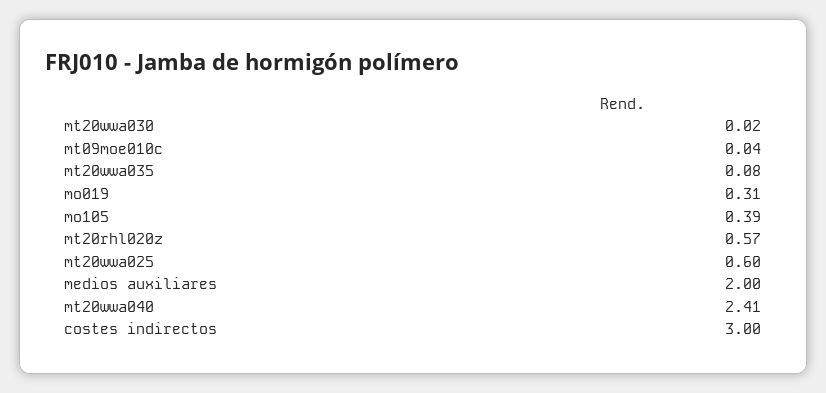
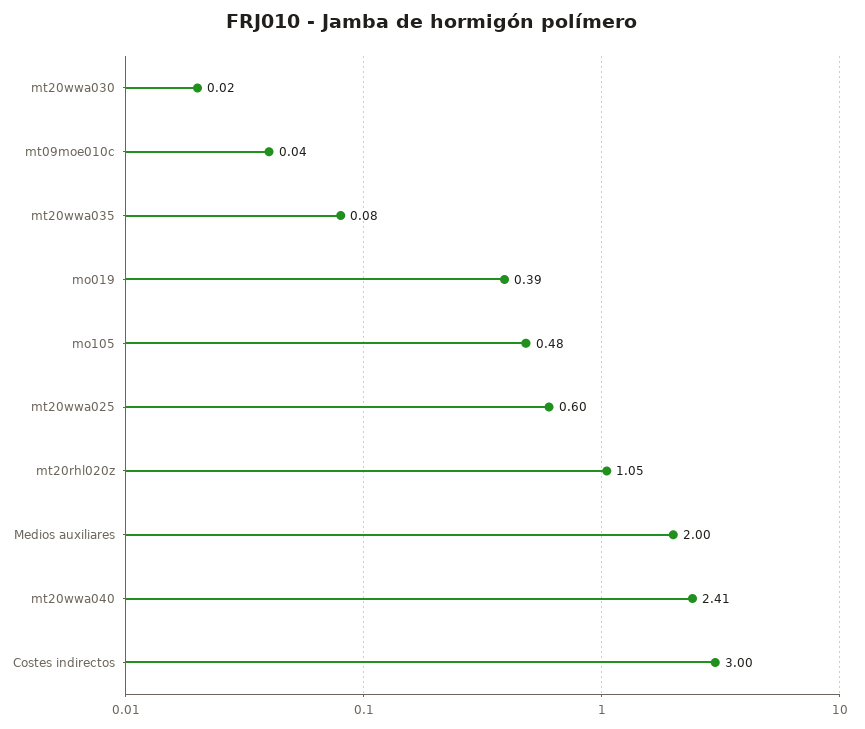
mo019: 0.31 -> 0.39
mo105: 0.39 -> 0.48
mt20rhl020z: 0.57 -> 1.05

